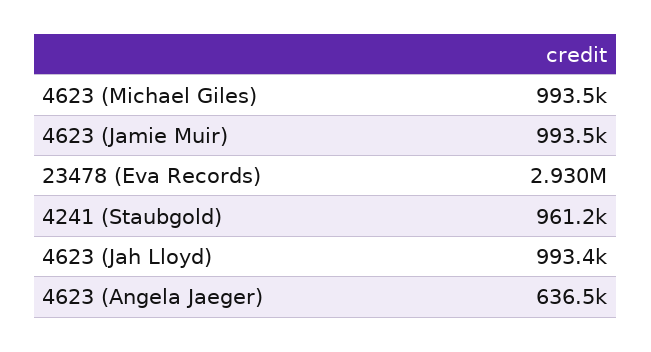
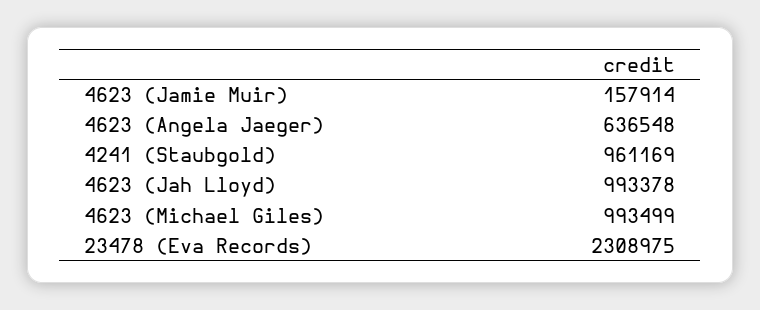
4623 (Jamie Muir): 993500 -> 157914
23478 (Eva Records): 2930000 -> 2308975

